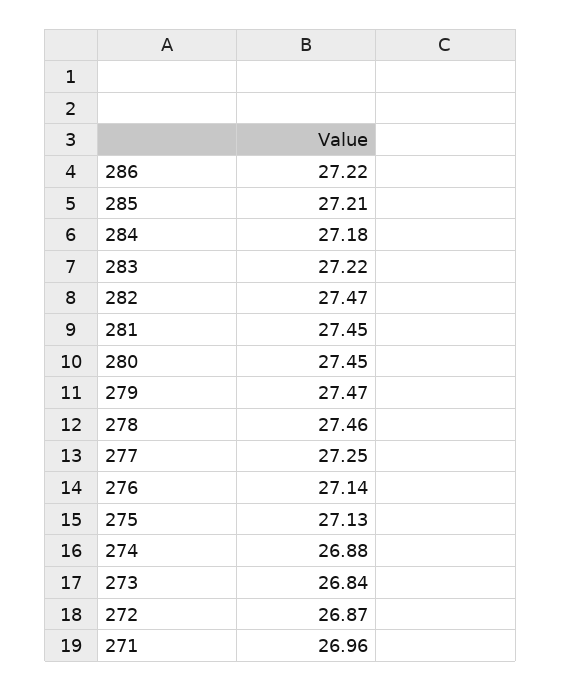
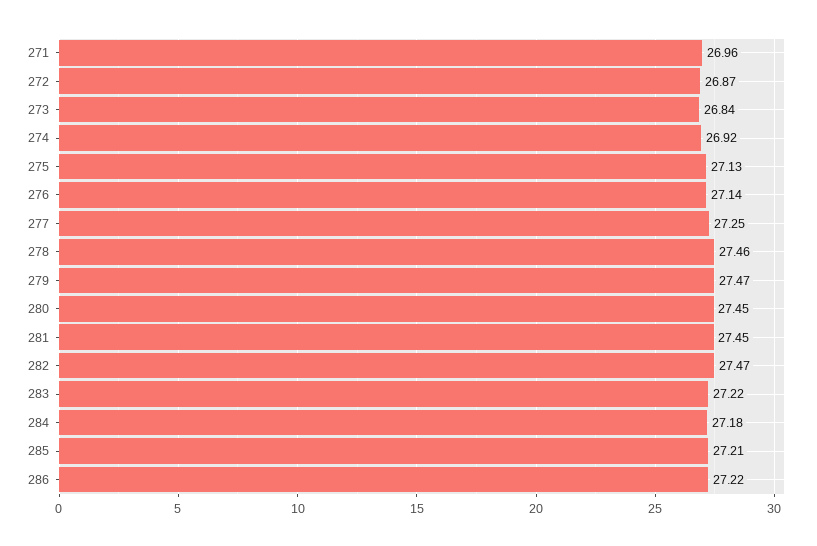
274: 26.88 -> 26.92

